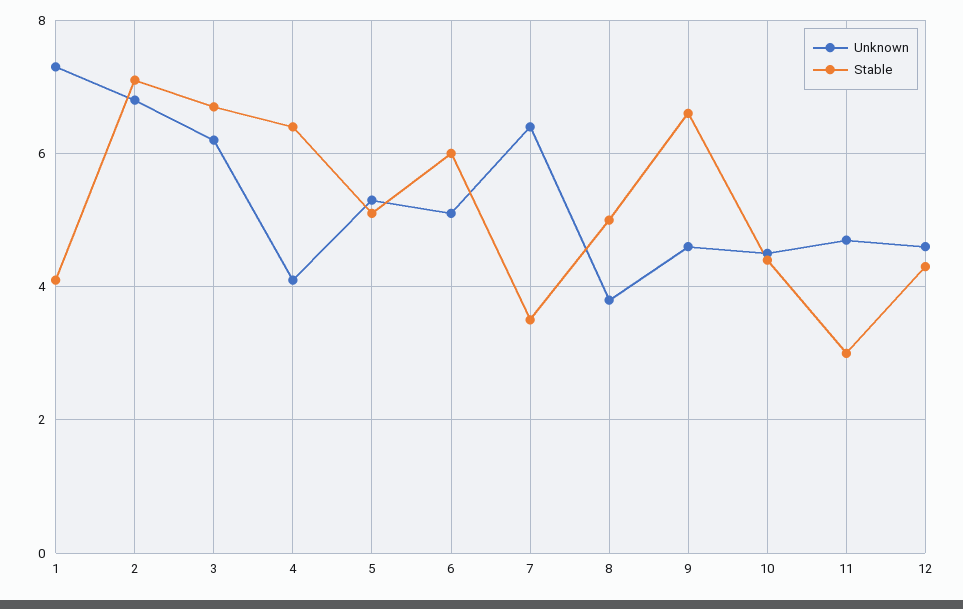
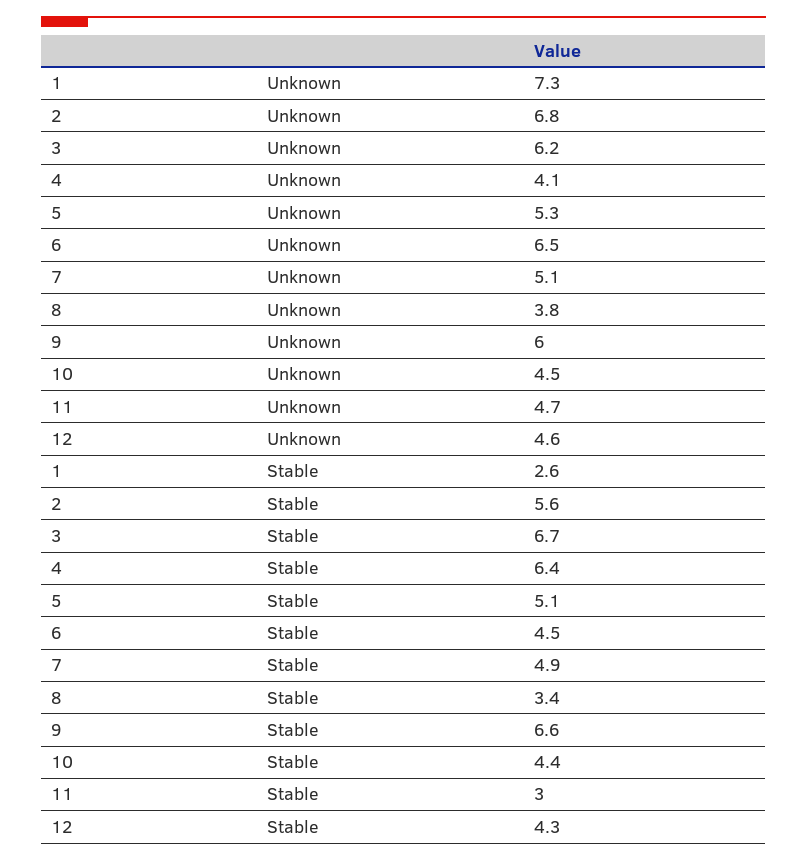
Stable, 1: 4 -> 2.6
Stable, 2: 7 -> 5.6
Unknown, 6: 5 -> 6.5
Stable, 6: 6 -> 4.5
Unknown, 7: 6.5 -> 5.1
Stable, 7: 3.5 -> 4.9
Stable, 8: 5 -> 3.4
Unknown, 9: 4.5 -> 6

